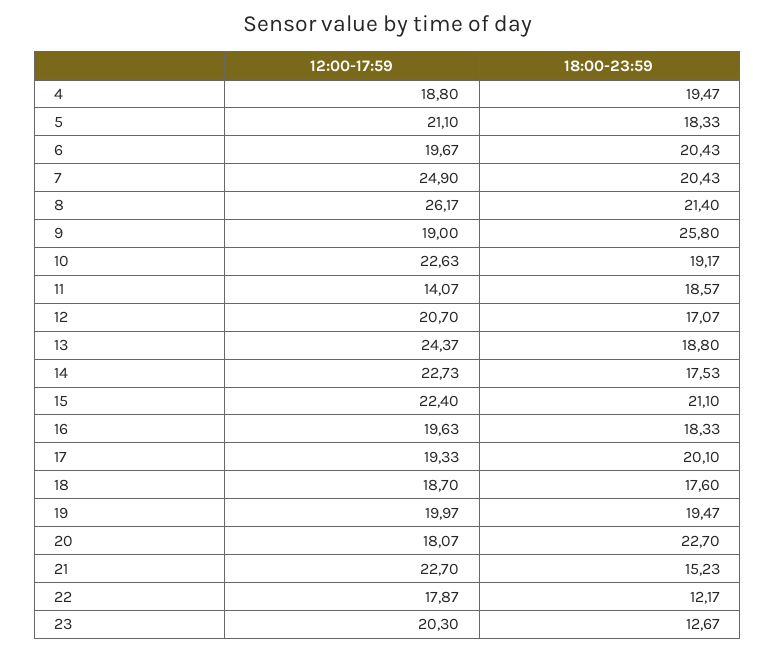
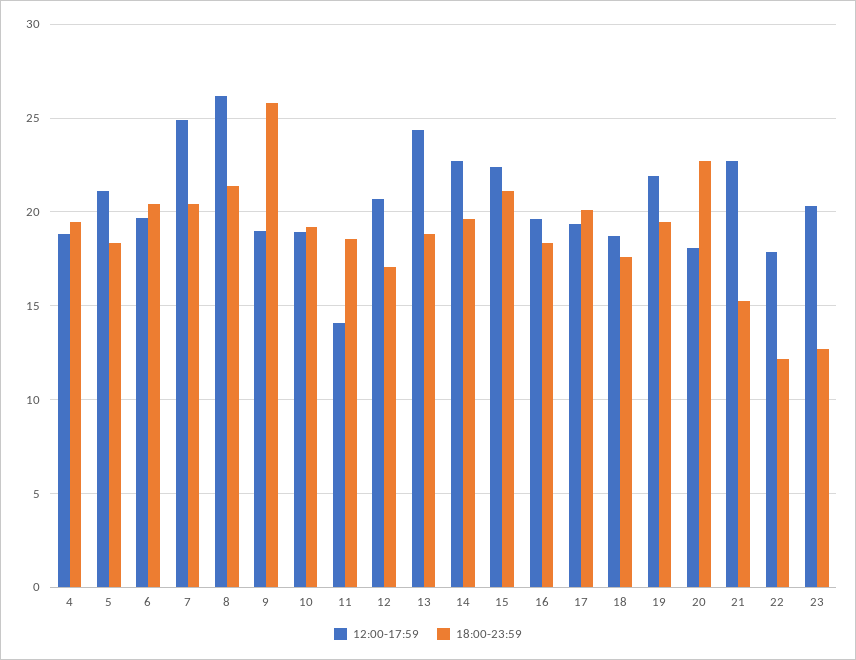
12:00-17:59, 10: 22.63 -> 19
18:00-23:59, 14: 17.53 -> 19.5
12:00-17:59, 19: 19.97 -> 22

